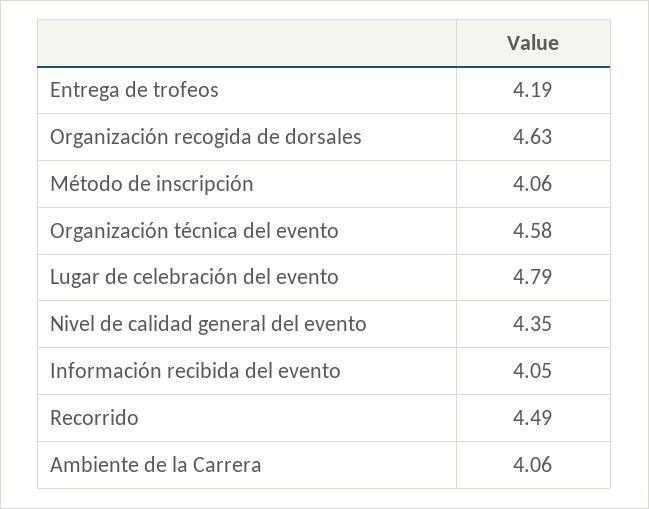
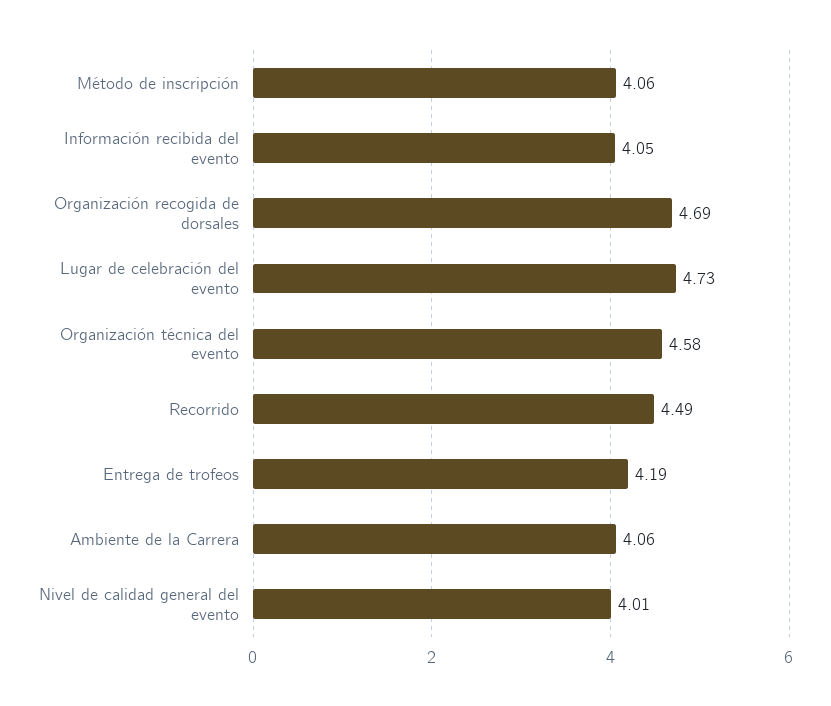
Organización recogida de dorsales: 4.63 -> 4.69
Lugar de celebración del evento: 4.79 -> 4.73
Nivel de calidad general del evento: 4.35 -> 4.01

